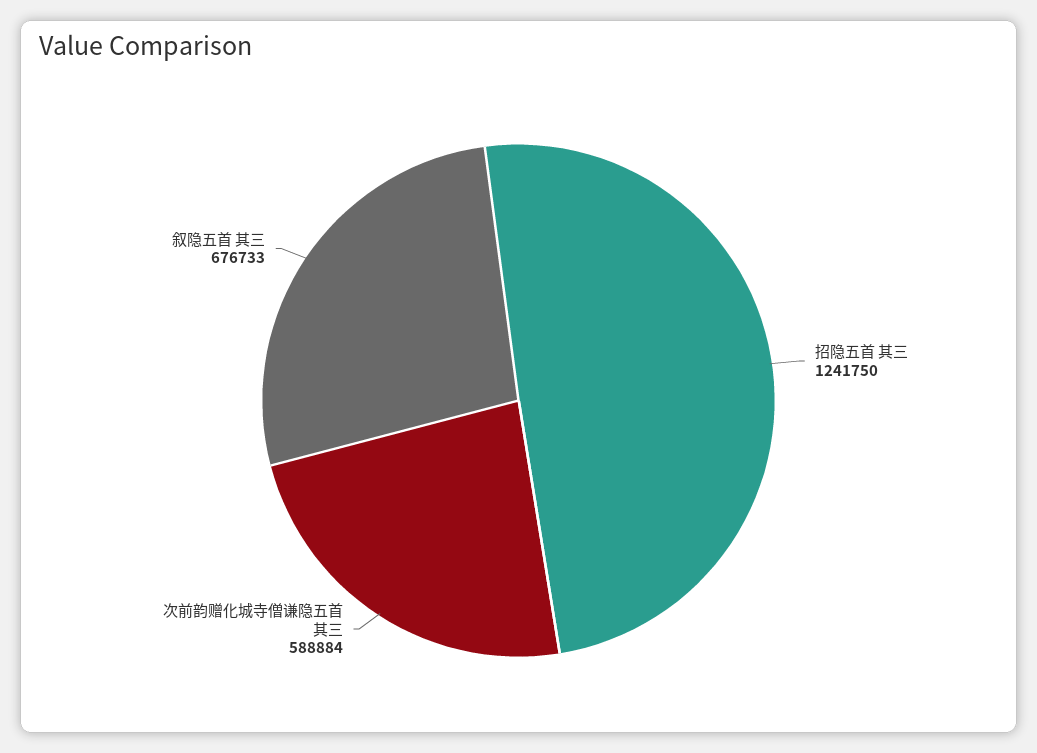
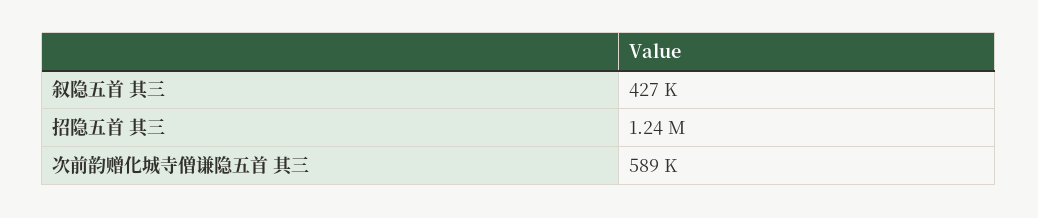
叙隐五首 其三: 676733 -> 427000

